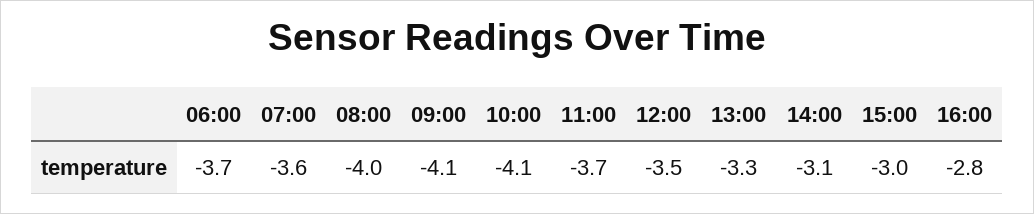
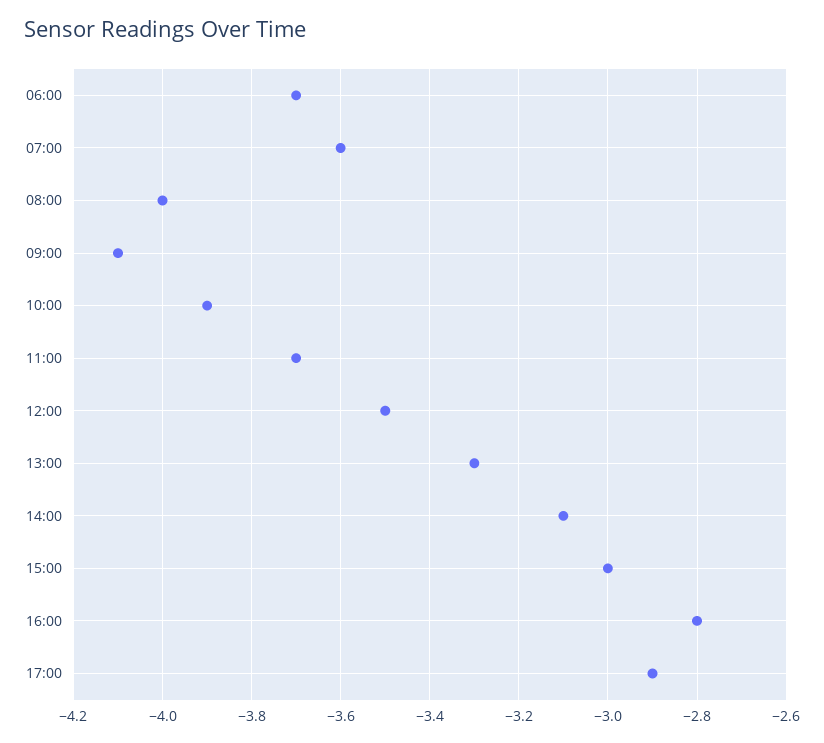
10:00: -4.1 -> -3.9
17:00: none -> -2.9

